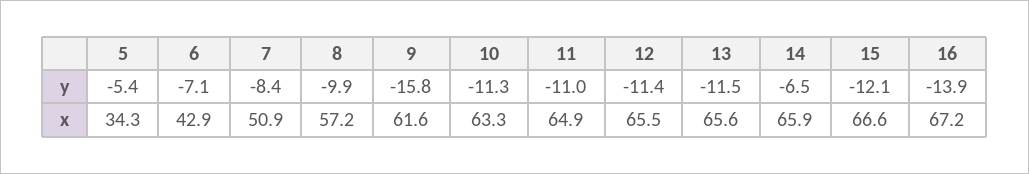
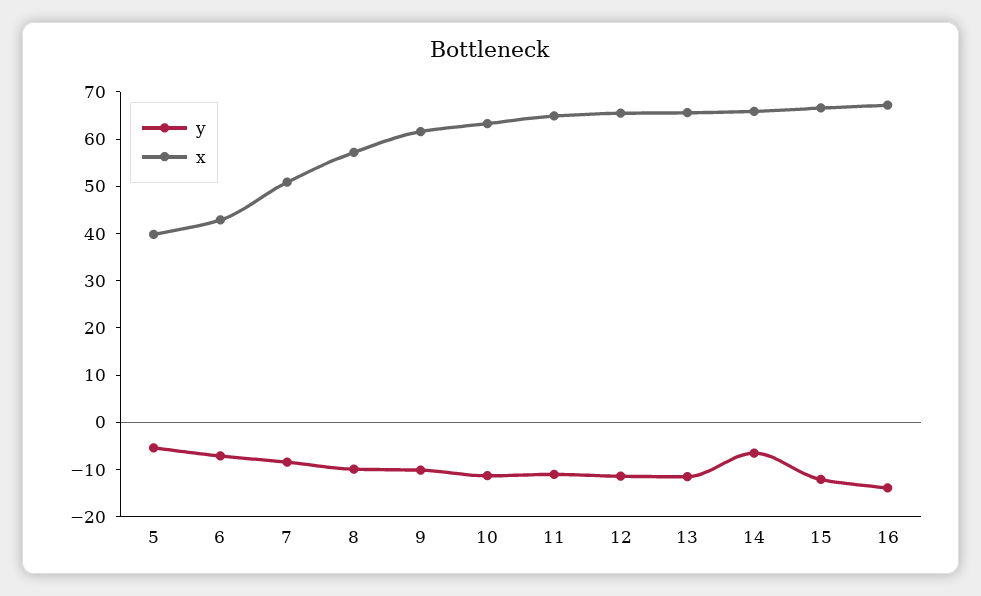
y, 9: -15.8 -> -10
x, 5: 34.3 -> 40

